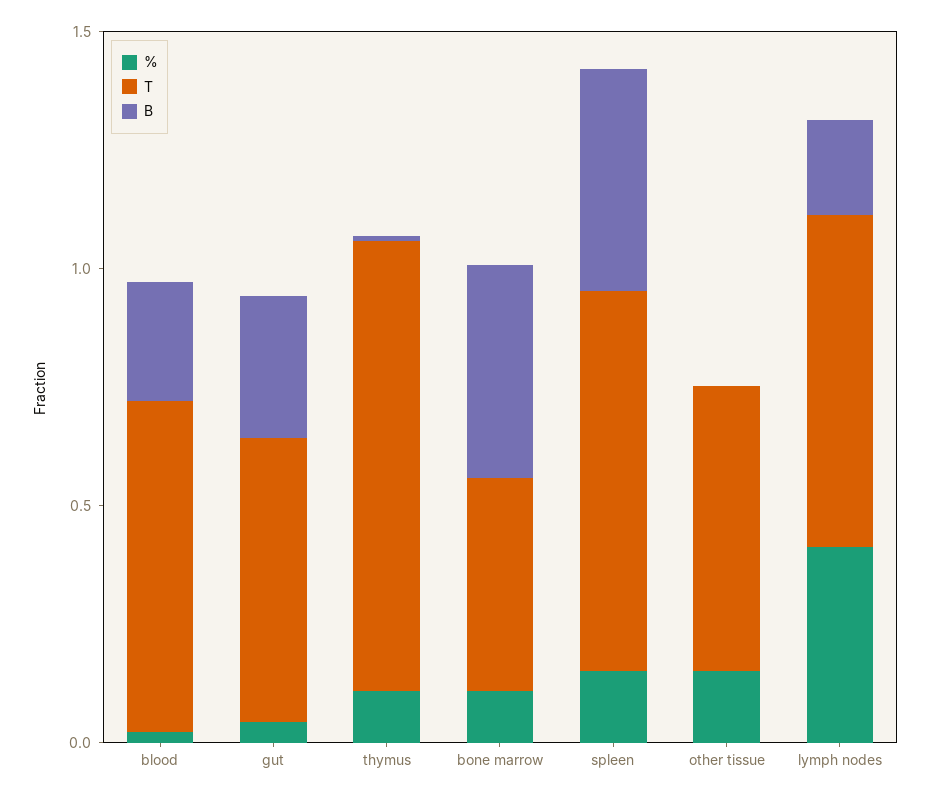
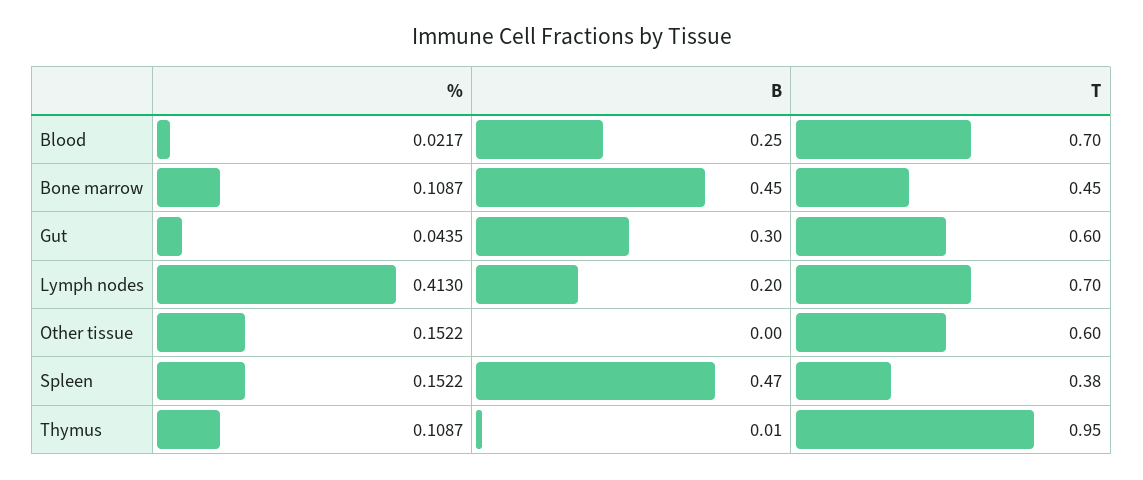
T, spleen: 0.8 -> 0.38

